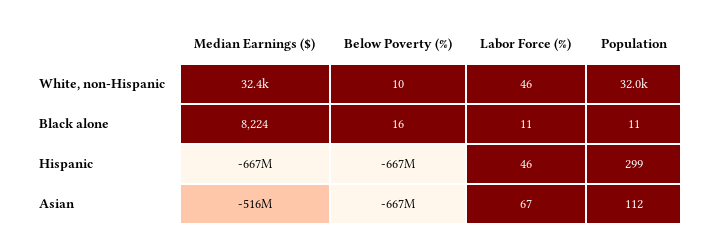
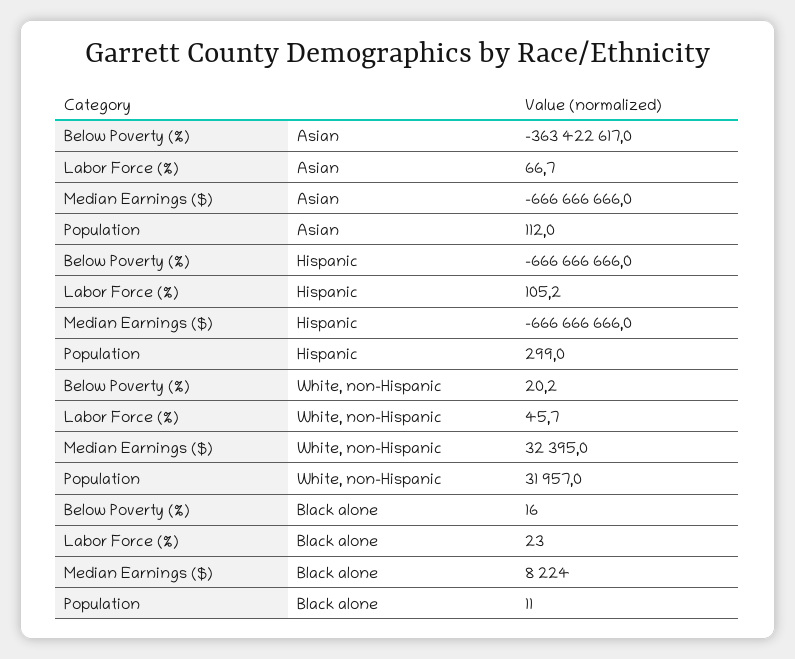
Below Poverty (%), White, non-Hispanic: 10 -> 20.2
Labor Force (%), Black alone: 11 -> 23
Labor Force (%), Hispanic: 46 -> 105.2
Median Earnings ($), Asian: -516000000 -> -666666666
Below Poverty (%), Asian: -667000000 -> -363422617

